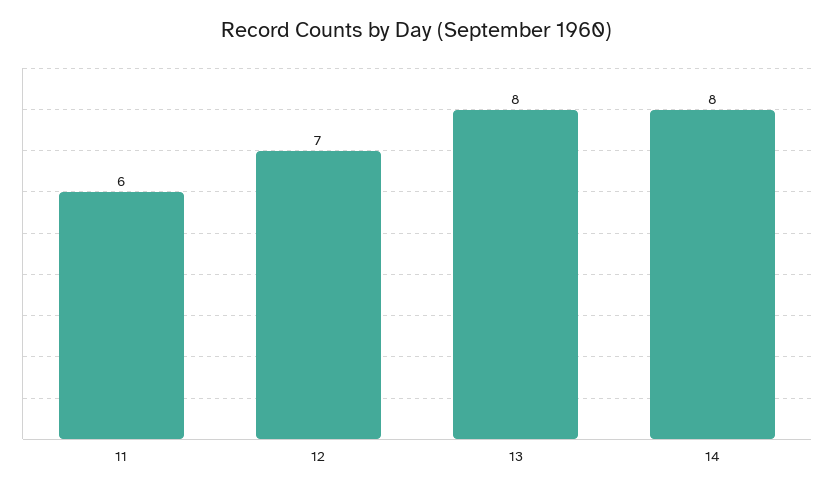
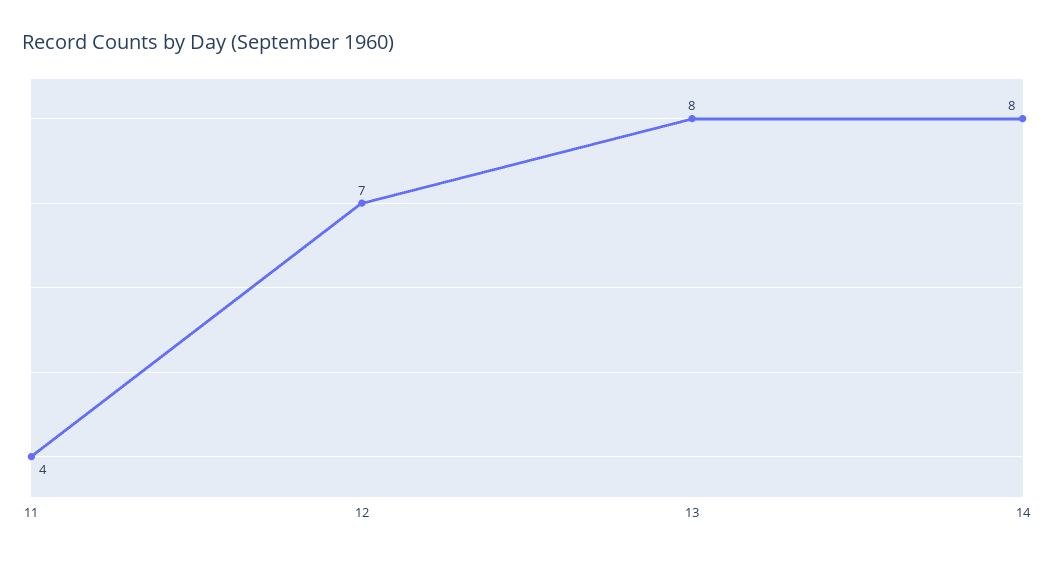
11: 6 -> 4

